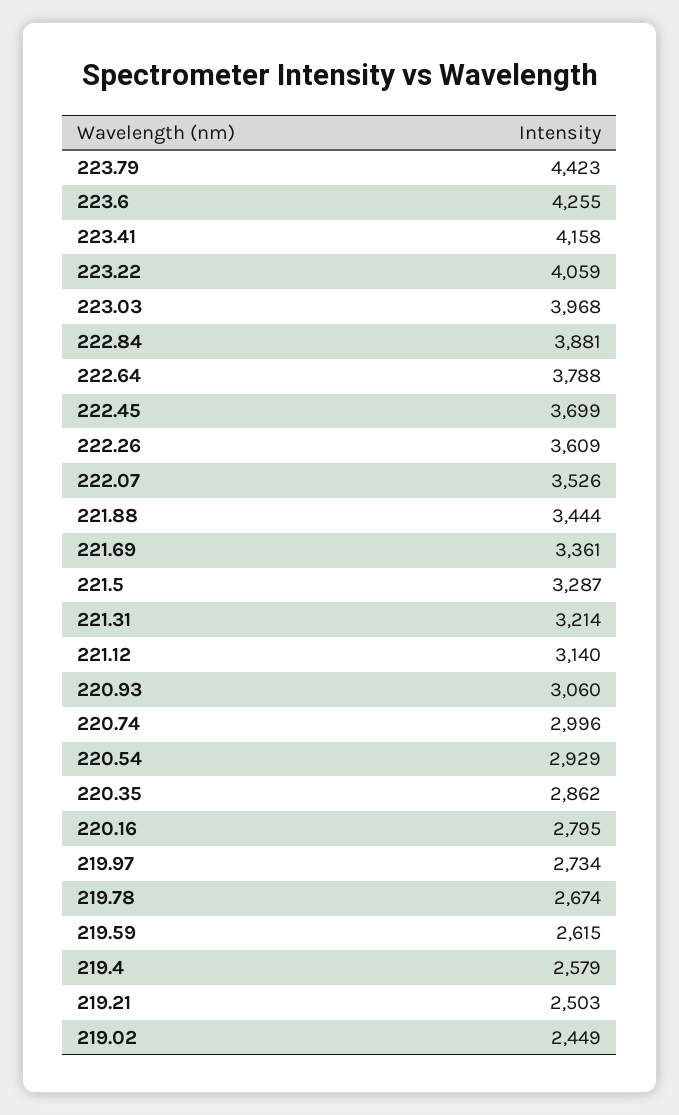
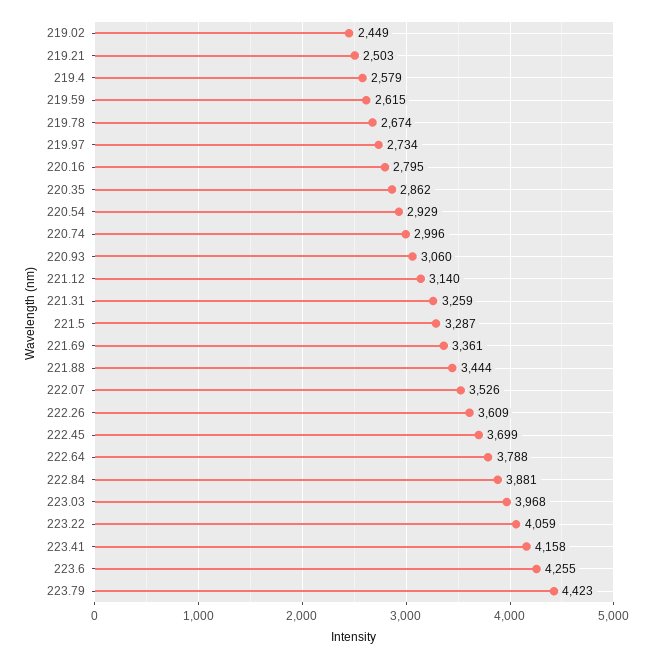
221.31: 3214 -> 3259

